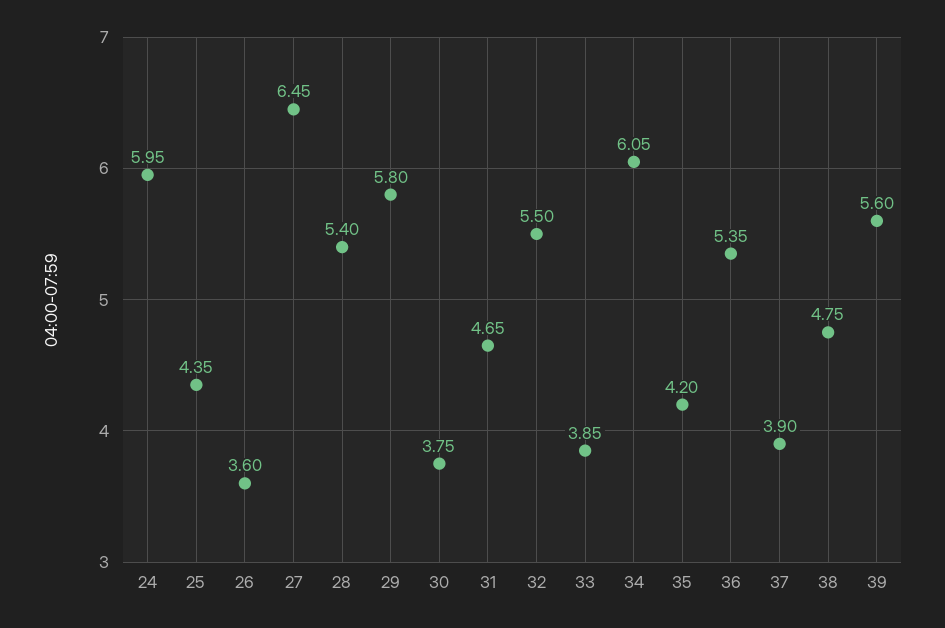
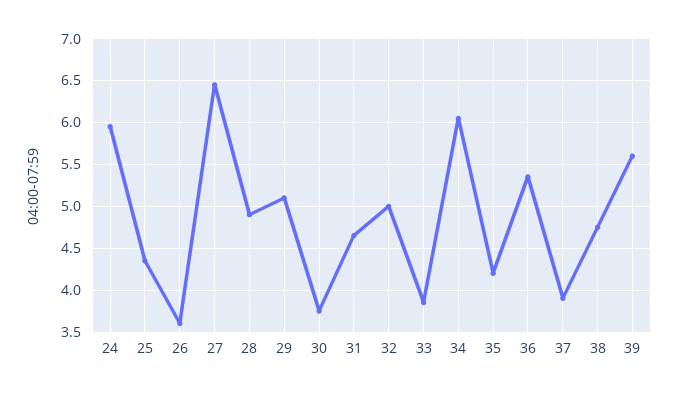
28: 5.4 -> 4.9
29: 5.8 -> 5.1
32: 5.5 -> 5

